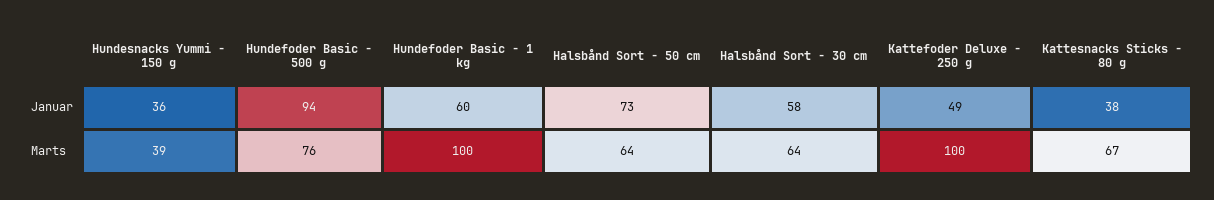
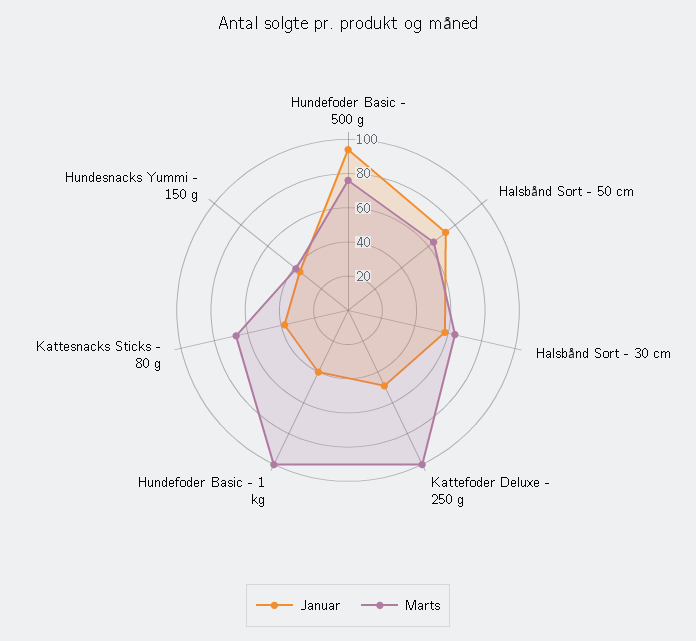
Januar, Hundefoder Basic - 1 kg: 60 -> 40

